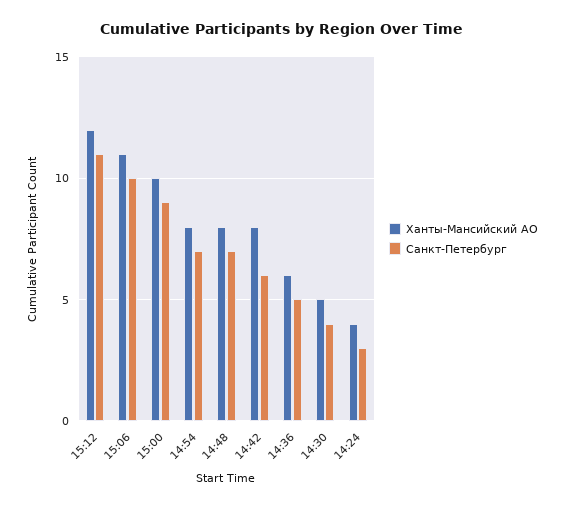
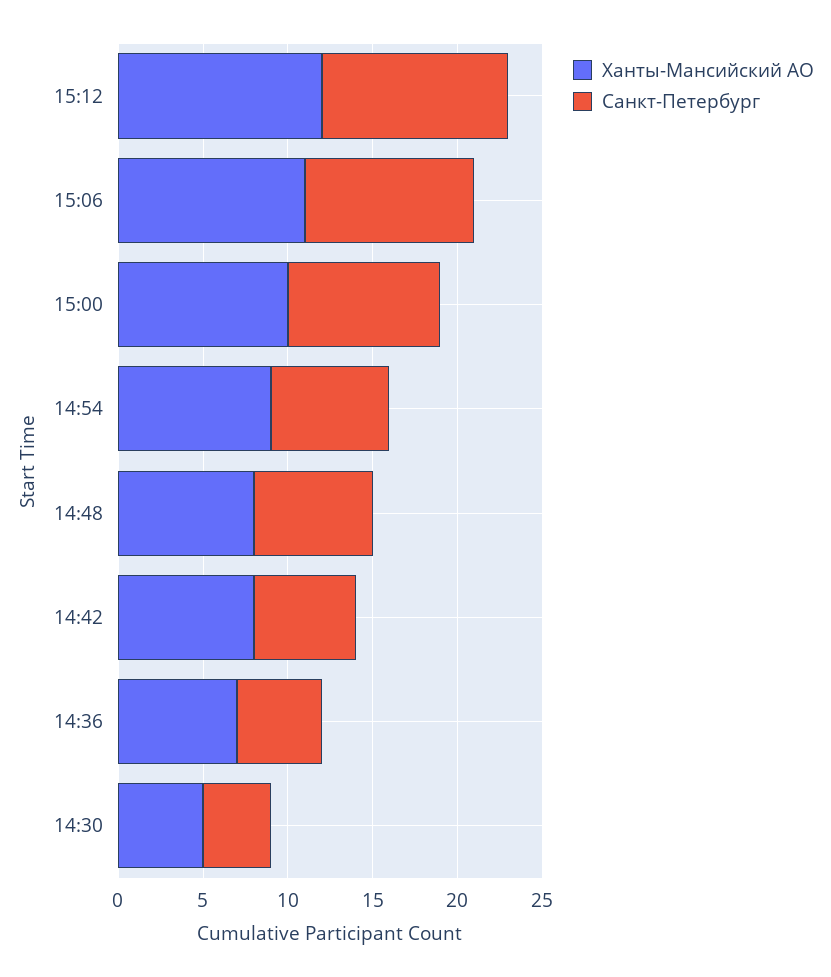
Ханты-Мансийский АО, 14:54: 8 -> 9
Ханты-Мансийский АО, 14:36: 6 -> 7
Ханты-Мансийский АО, 14:24: 4 -> none
Санкт-Петербург, 14:24: 3 -> none

